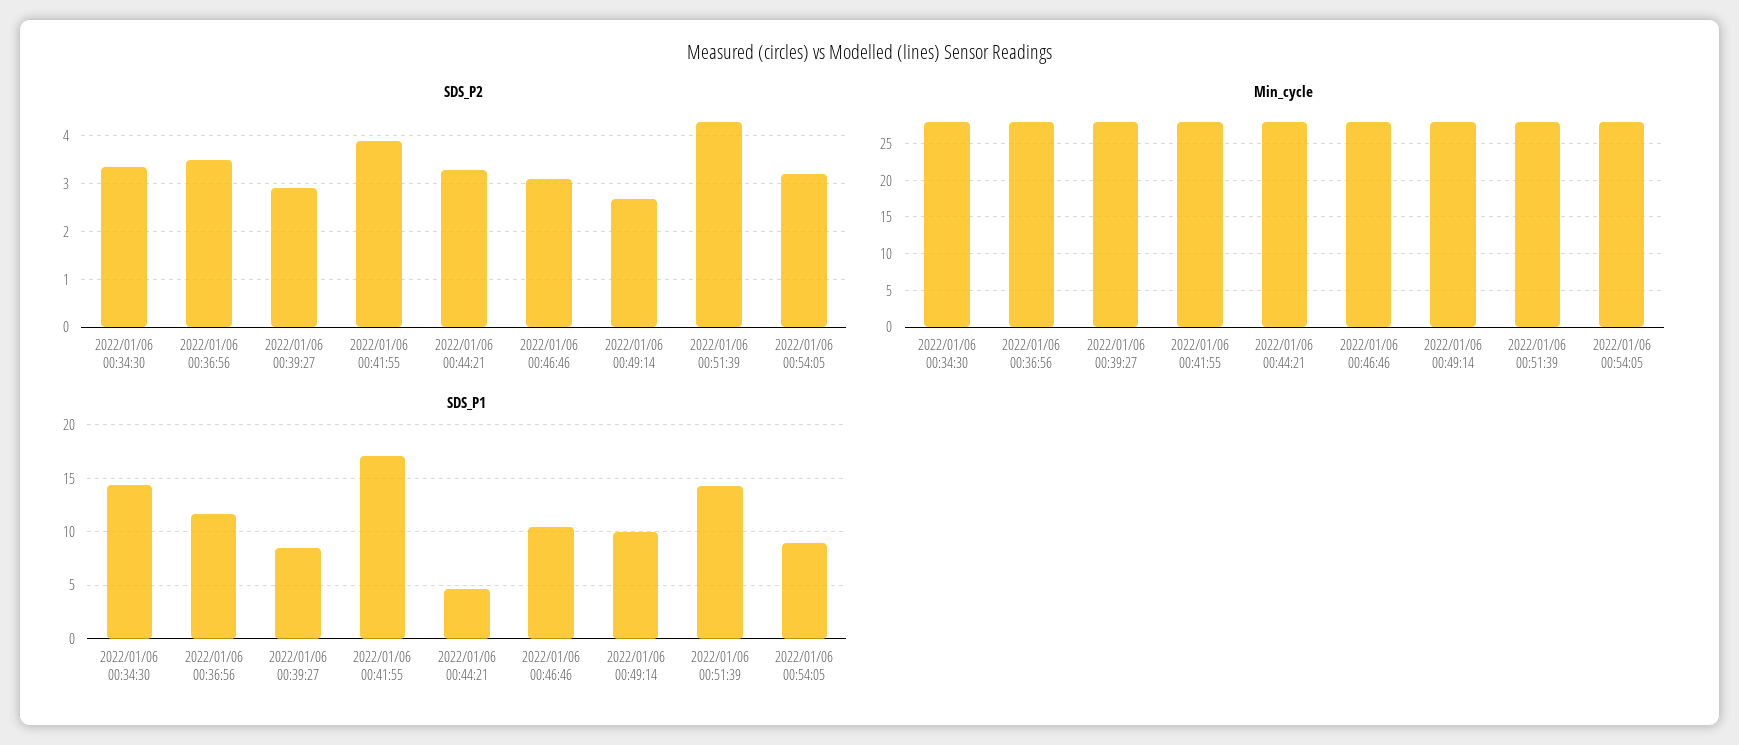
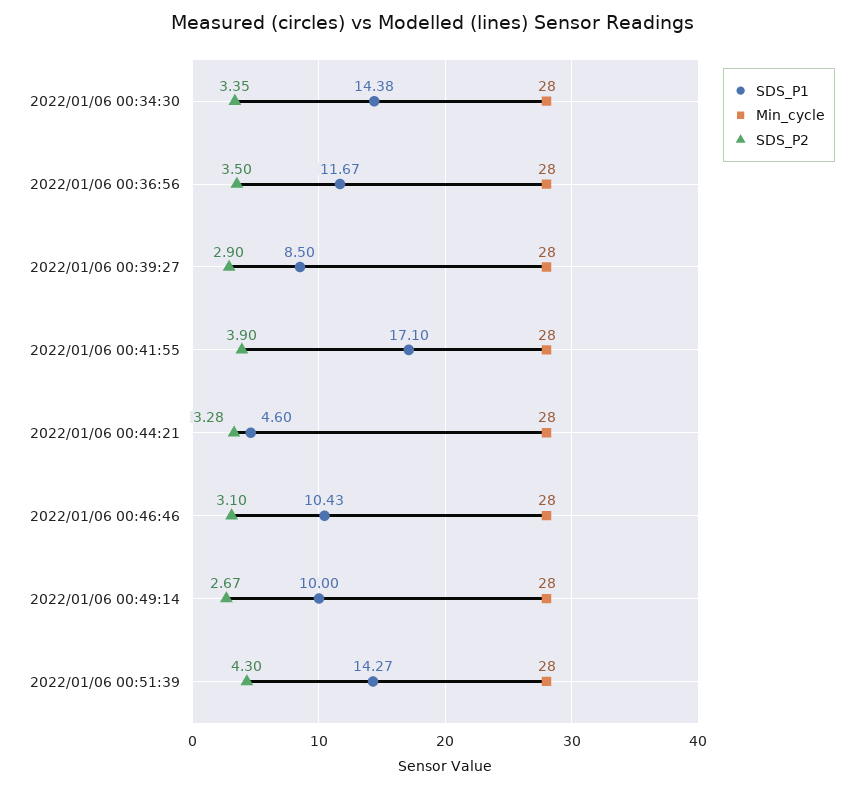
SDS_P2, 2022/01/06 00:54:05: 3.2 -> none
Min_cycle, 2022/01/06 00:54:05: 28 -> none
SDS_P1, 2022/01/06 00:54:05: 9 -> none

